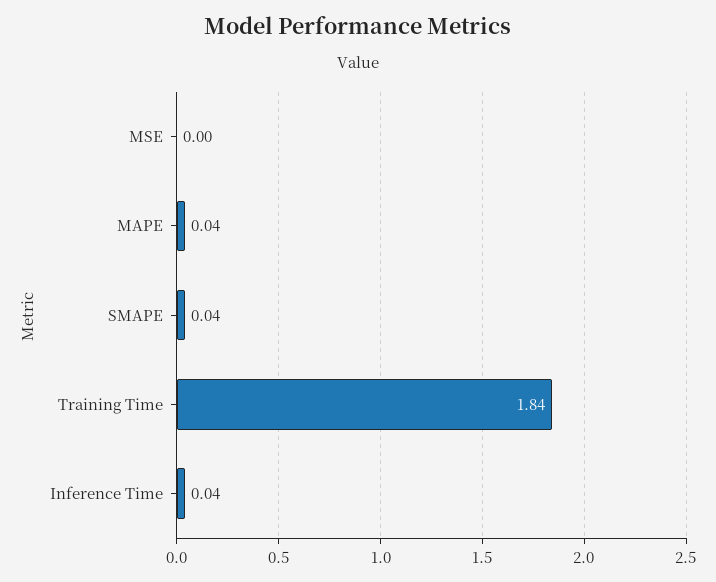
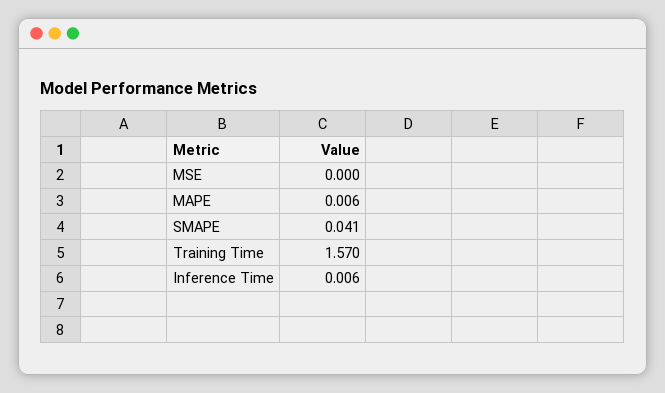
MAPE: 0.04 -> 0.006
Training Time: 1.84 -> 1.57
Inference Time: 0.04 -> 0.006

